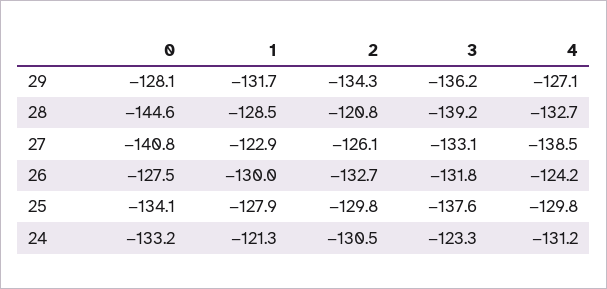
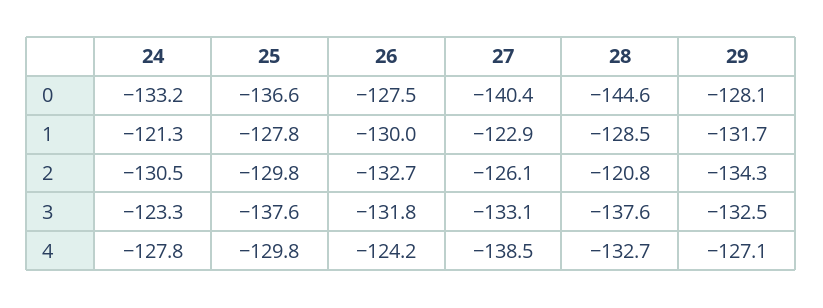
3, 29: -136.2 -> -132.5
3, 28: -139.2 -> -137.6
0, 27: -140.8 -> -140.4
0, 25: -134.1 -> -136.6
1, 25: -127.9 -> -127.8
4, 24: -131.2 -> -127.8

